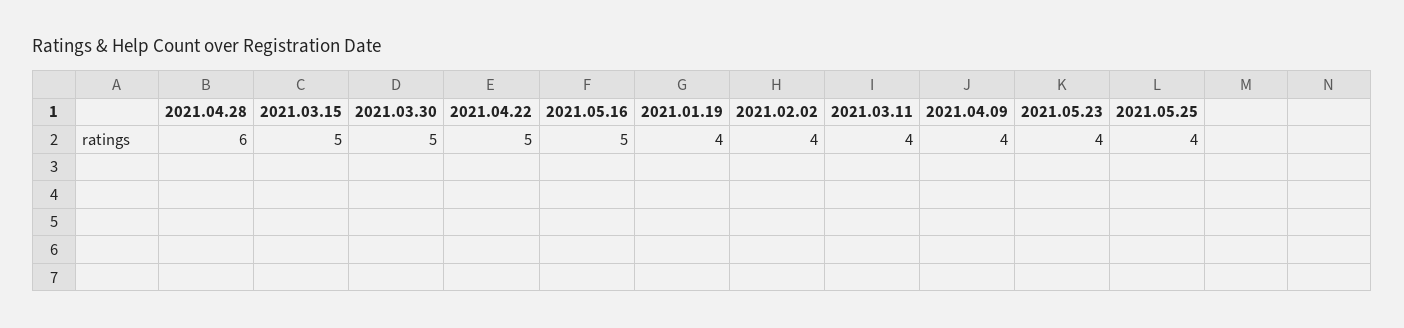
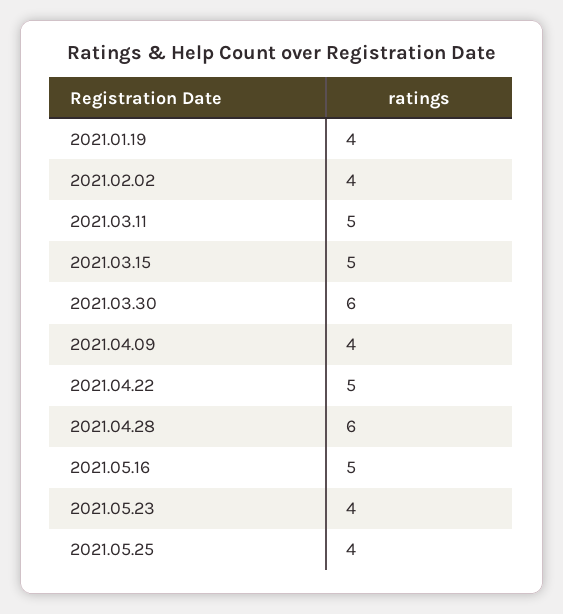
2021.03.30: 5 -> 6
2021.03.11: 4 -> 5

